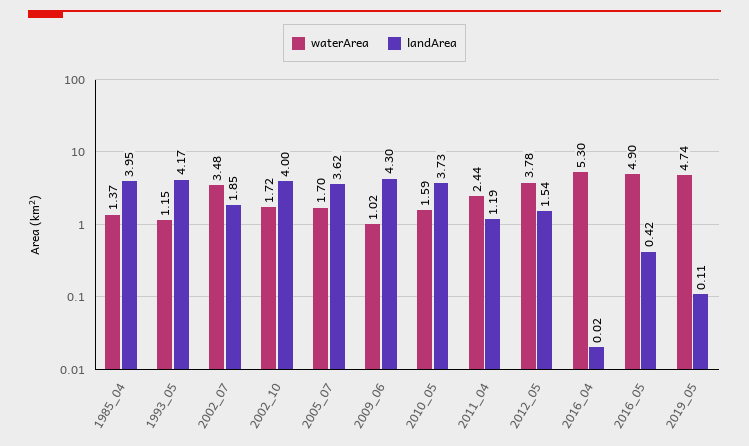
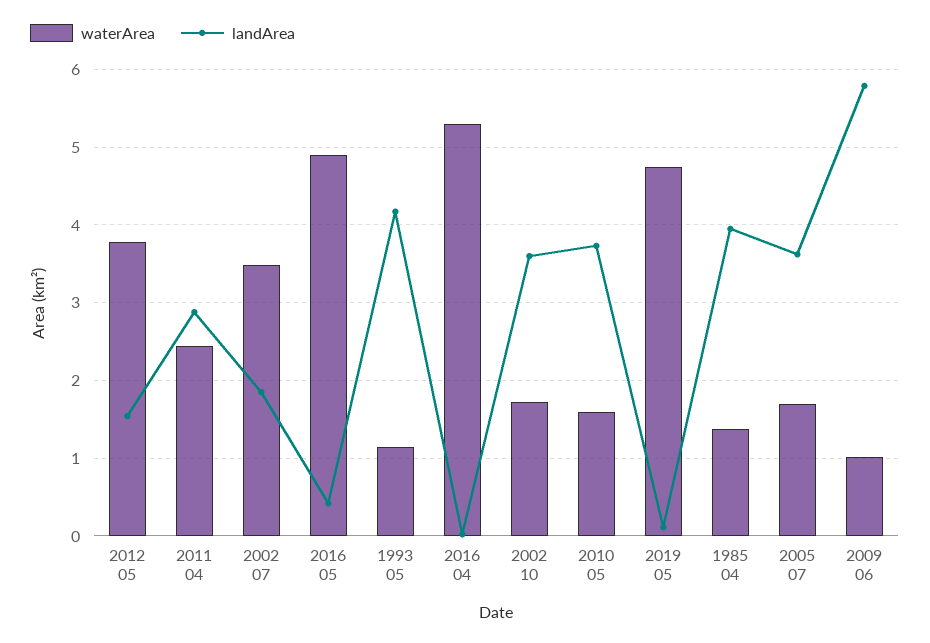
landArea, 2002_10: 4 -> 3.6
landArea, 2009_06: 4.3 -> 5.8
landArea, 2011_04: 1.19 -> 2.9

